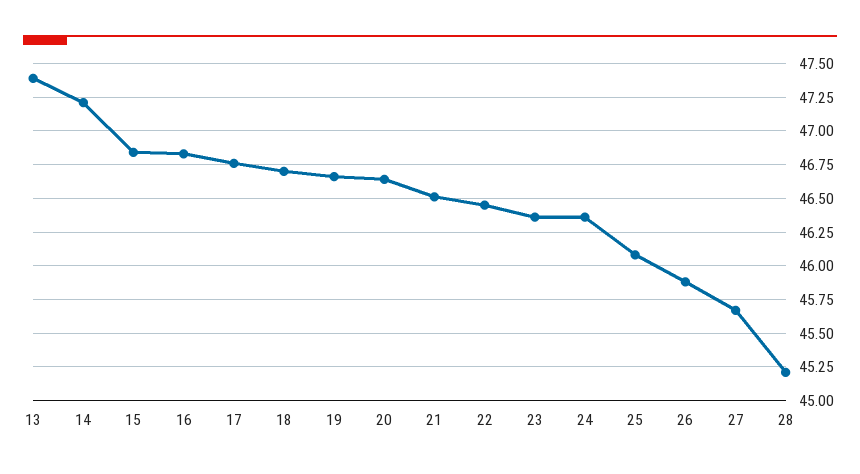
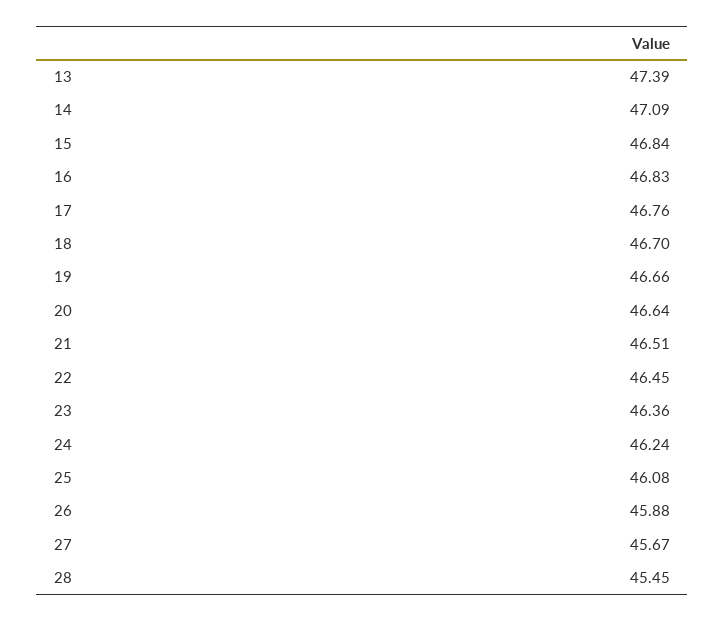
14: 47.2 -> 47.09
24: 46.35 -> 46.24
28: 45.2 -> 45.45

